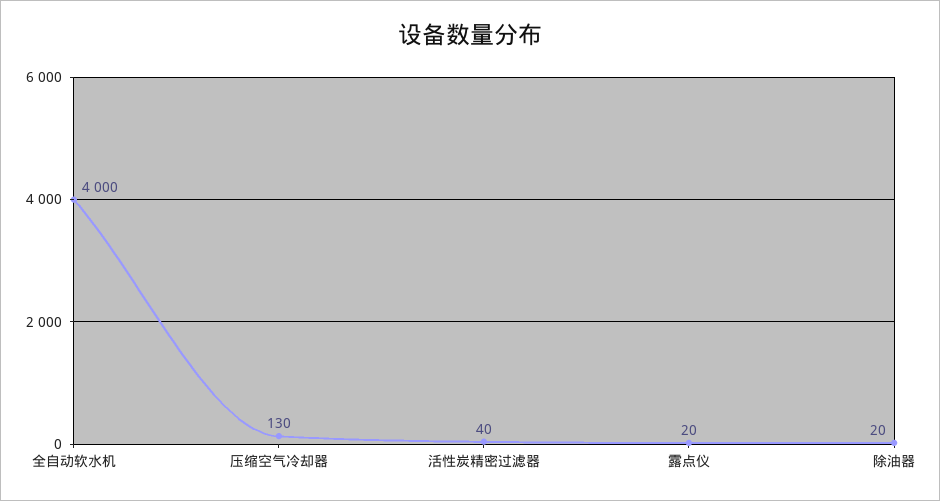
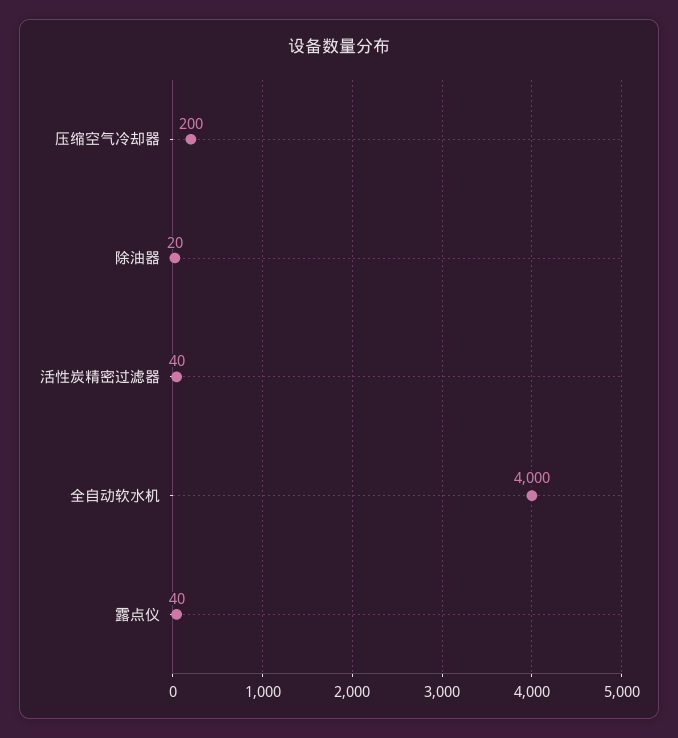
压缩空气冷却器: 130 -> 200
露点仪: 20 -> 40

